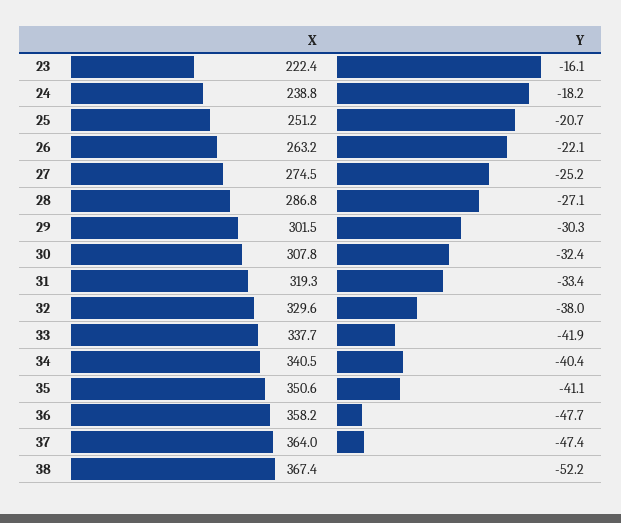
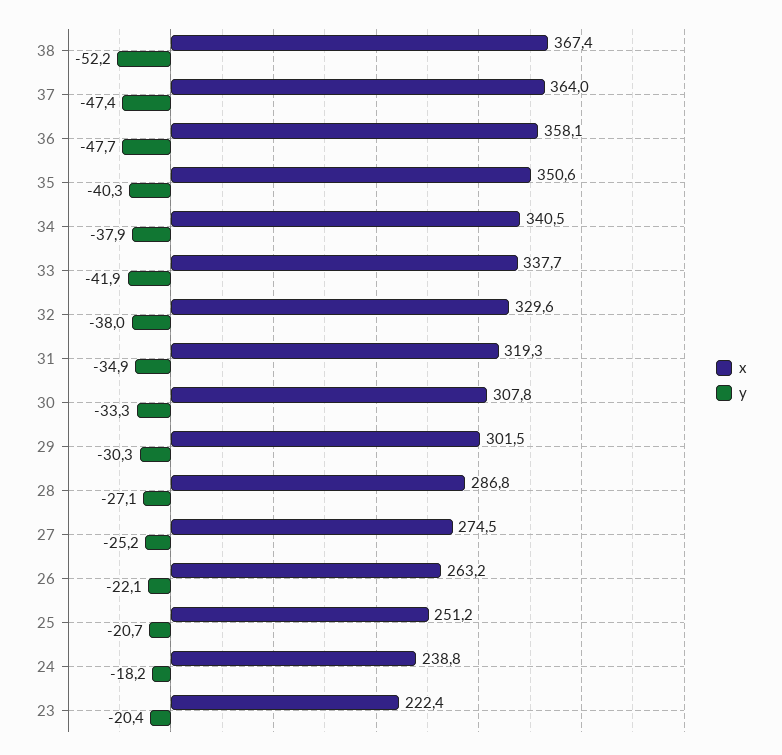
Y, 23: -16.1 -> -20.4
Y, 30: -32.4 -> -33.3
Y, 31: -33.4 -> -34.9
Y, 34: -40.4 -> -37.9
Y, 35: -41.1 -> -40.3
X, 36: 358.2 -> 358.1

